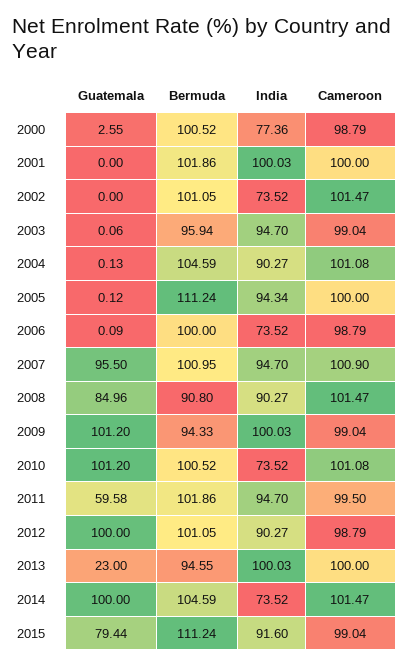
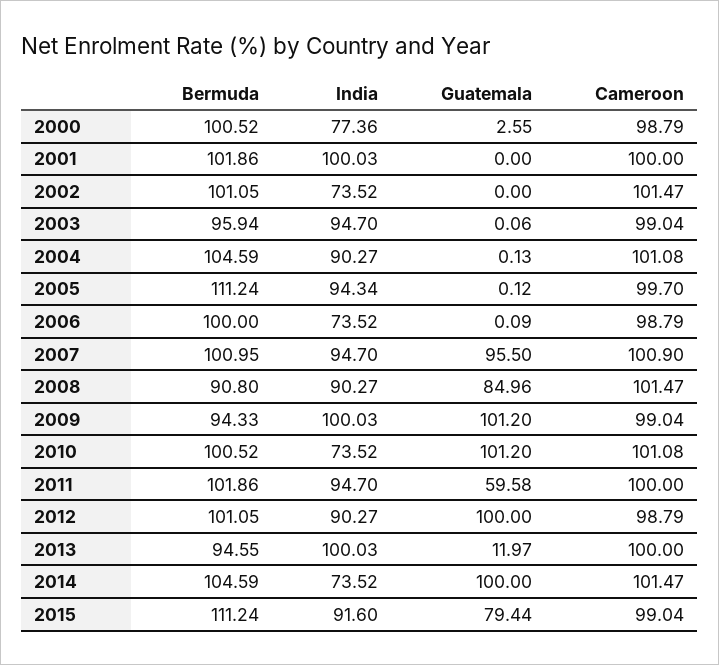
Cameroon, 2005: 100 -> 99.7
Cameroon, 2011: 99.5 -> 100
Guatemala, 2013: 23 -> 11.97

